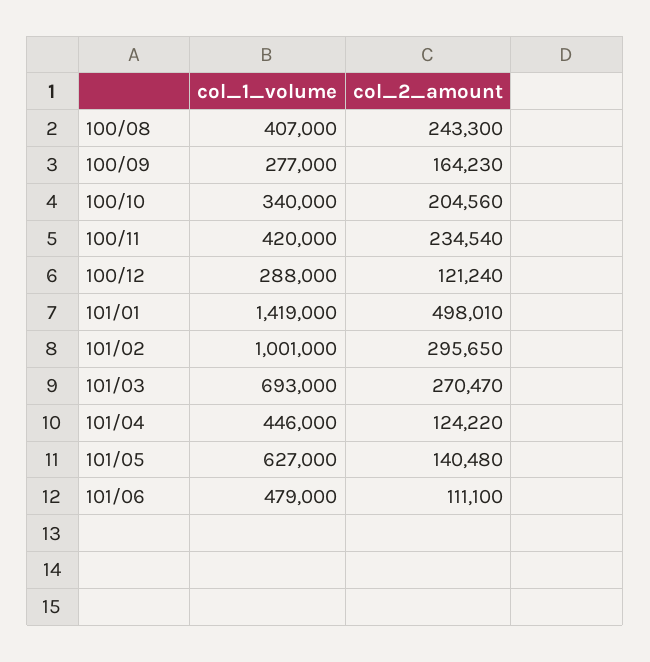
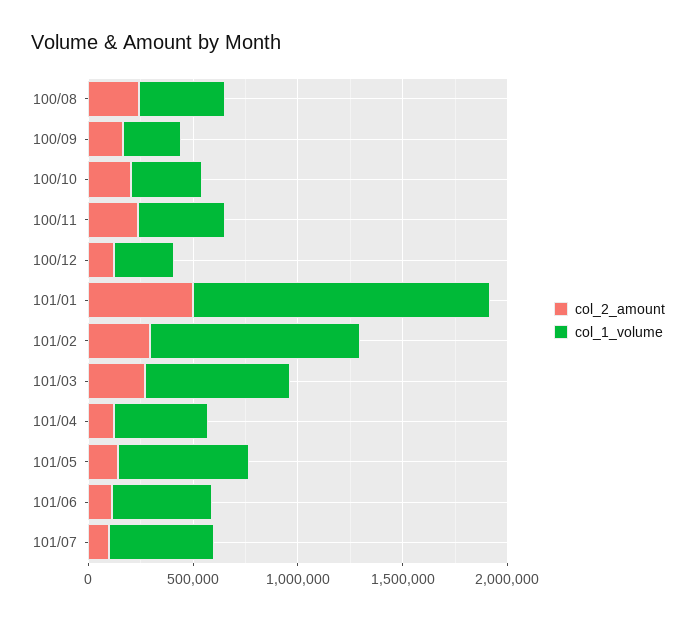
col_2_amount, 101/07: none -> 100000
col_1_volume, 101/07: none -> 500000

